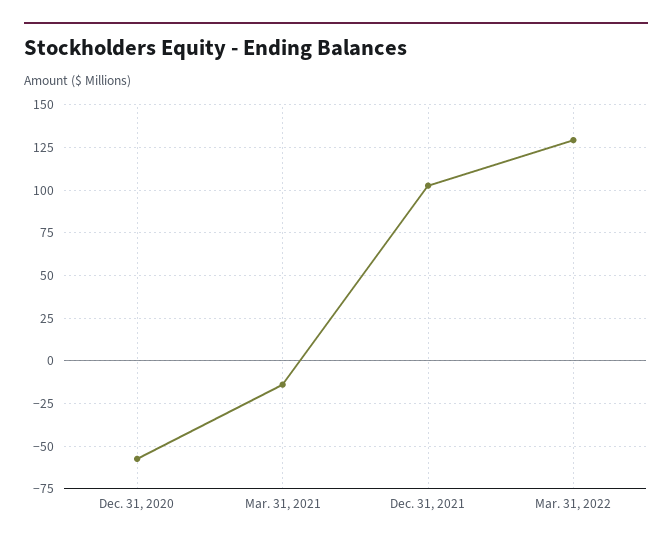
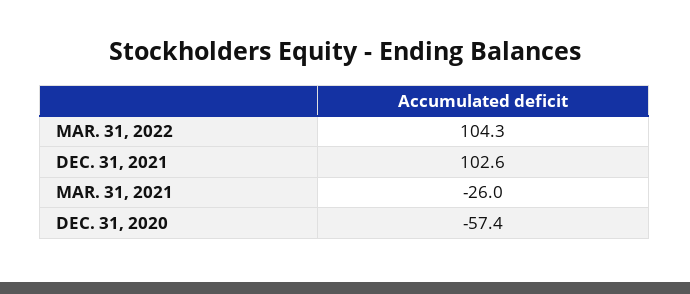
Mar. 31, 2021: -15 -> -26
Mar. 31, 2022: 130 -> 104.3

